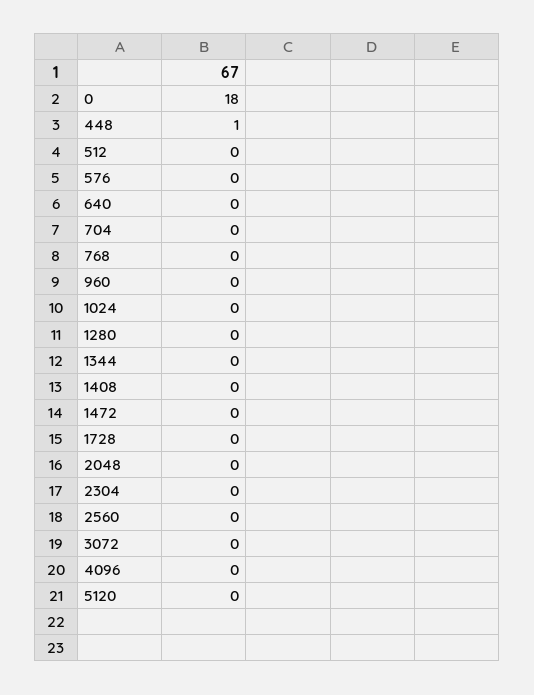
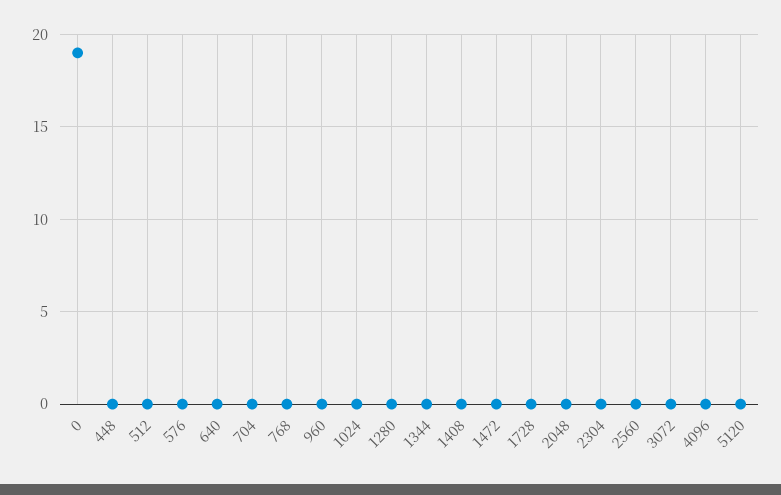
0: 18 -> 19
448: 1 -> 0

